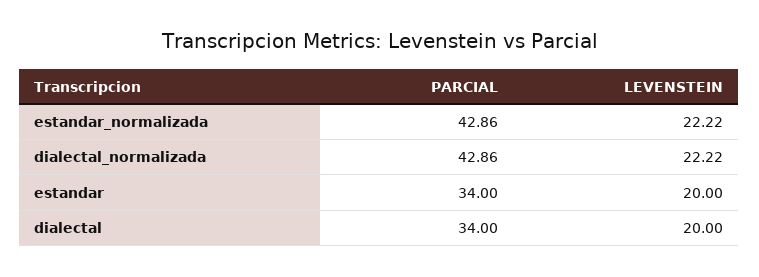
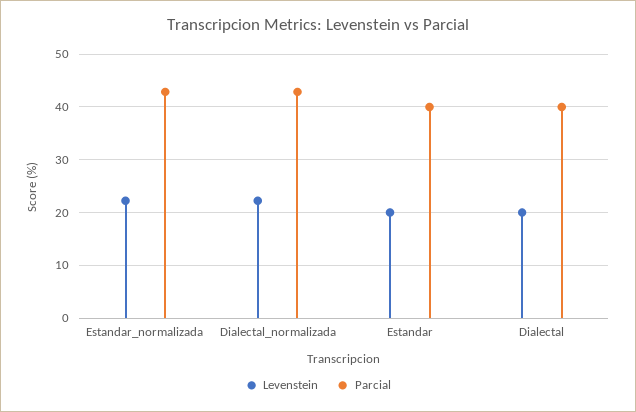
PARCIAL, estandar: 34 -> 40
PARCIAL, dialectal: 34 -> 40

